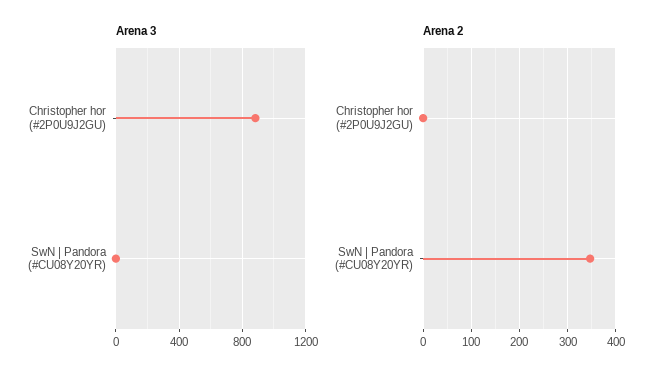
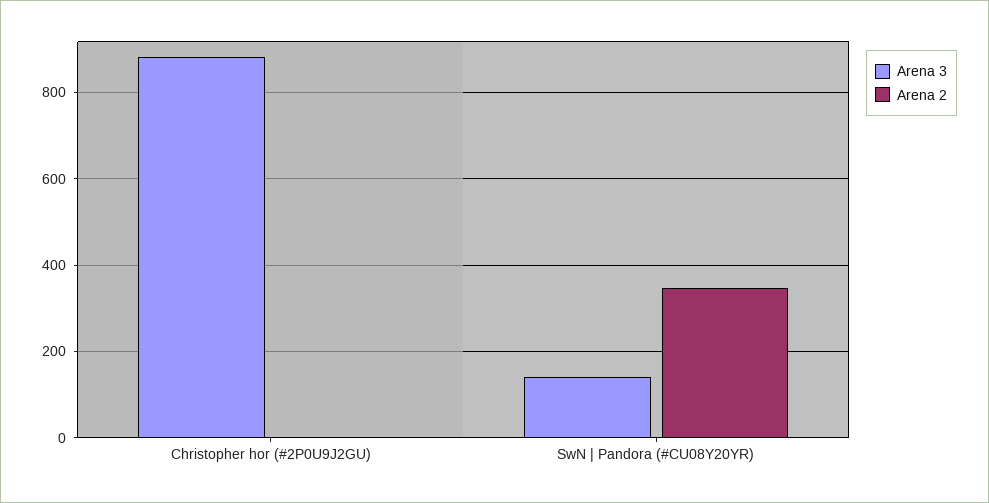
Arena 3, SwN | Pandora (#CU08Y20YR): 0 -> 140

